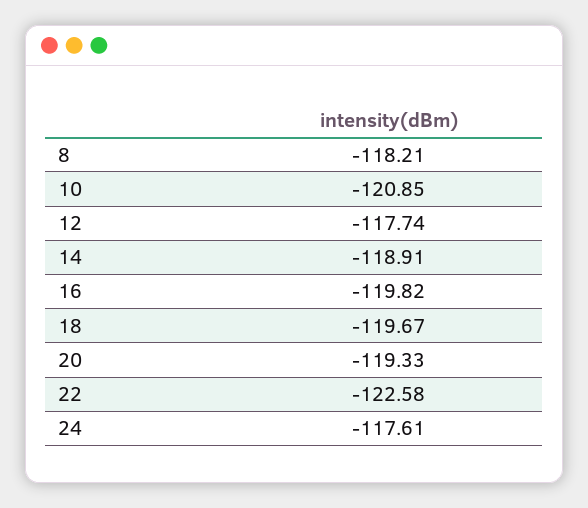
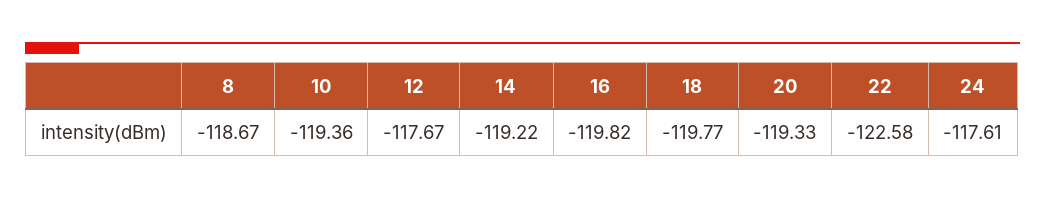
8: -118.21 -> -118.67
10: -120.85 -> -119.36
12: -117.74 -> -117.67
14: -118.91 -> -119.22
18: -119.67 -> -119.77

